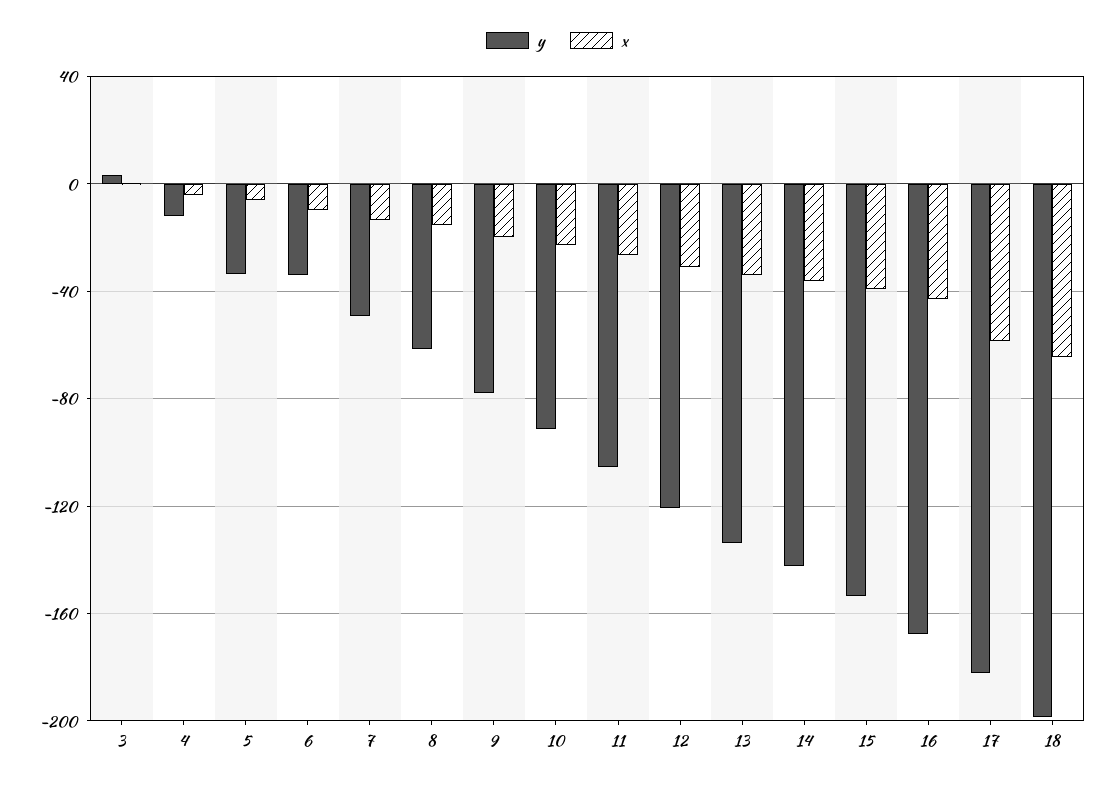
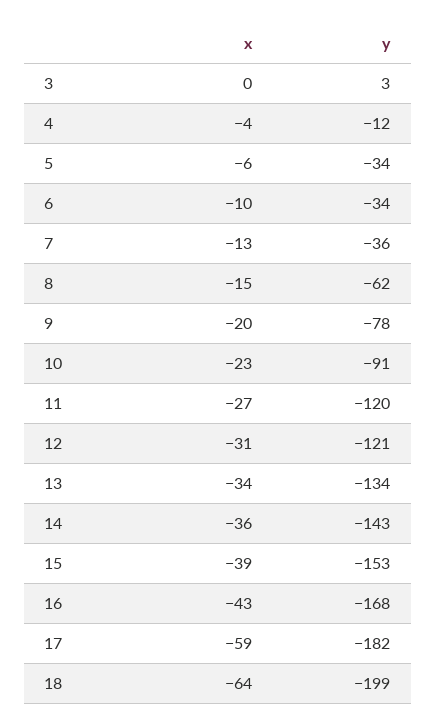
y, 7: -50 -> -36
y, 11: -105 -> -120

